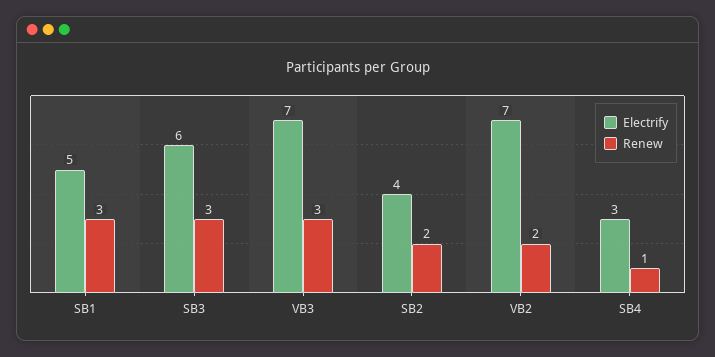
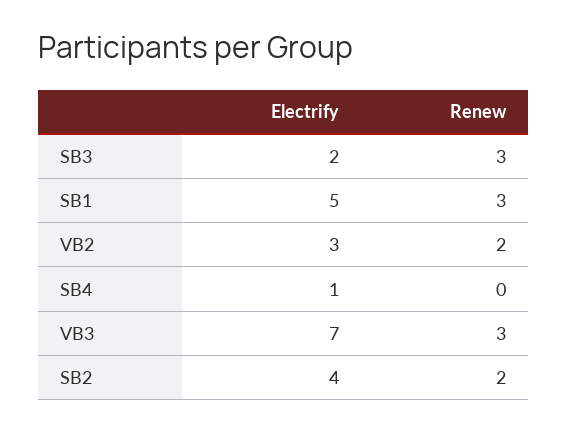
Electrify, SB3: 6 -> 2
Electrify, VB2: 7 -> 3
Electrify, SB4: 3 -> 1
Renew, SB4: 1 -> 0

